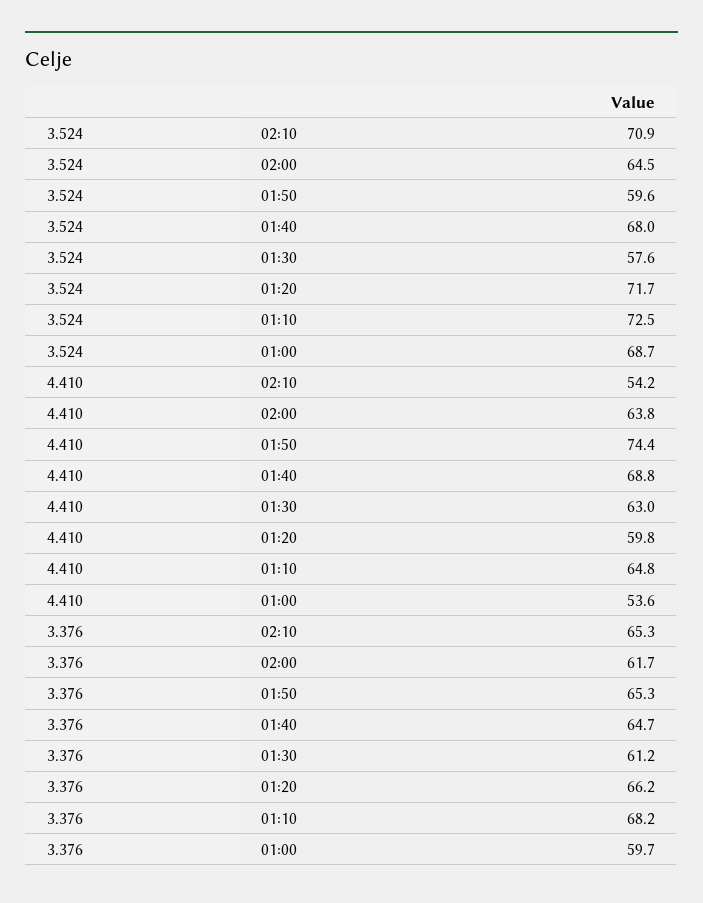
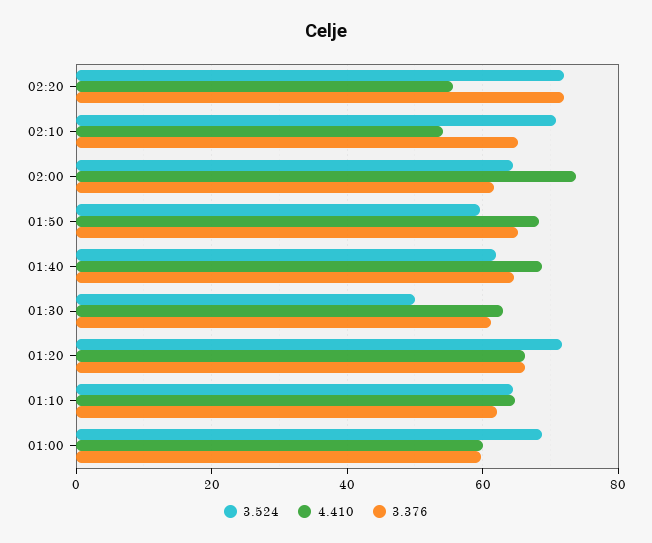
3.524, 01:40: 68 -> 62
3.524, 01:30: 57.6 -> 50
3.524, 01:10: 72.5 -> 64
4.410, 02:00: 63.8 -> 74
4.410, 01:50: 74.4 -> 68
4.410, 01:20: 59.8 -> 66
4.410, 01:00: 53.6 -> 60
3.376, 01:10: 68.2 -> 62
3.524, 02:20: none -> 72
4.410, 02:20: none -> 56
3.376, 02:20: none -> 72

